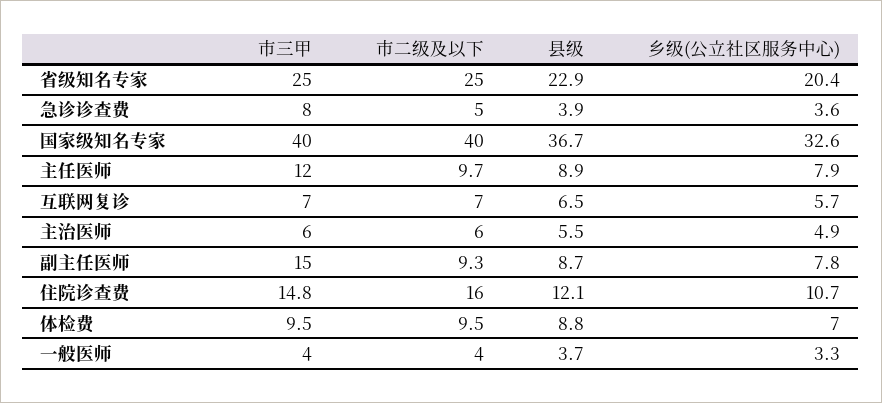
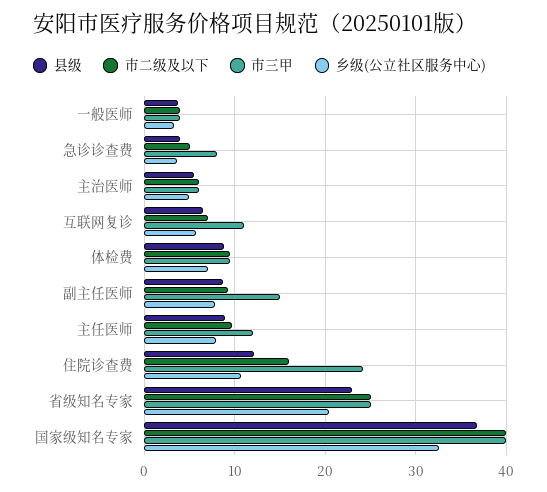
市三甲, 互联网复诊: 7 -> 11
市三甲, 住院诊查费: 14.8 -> 24

